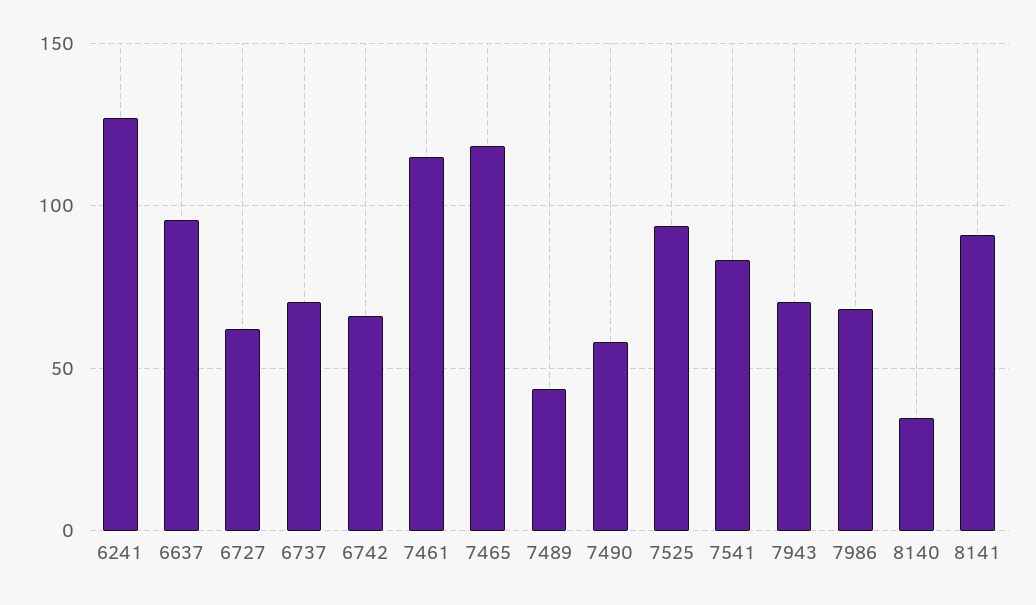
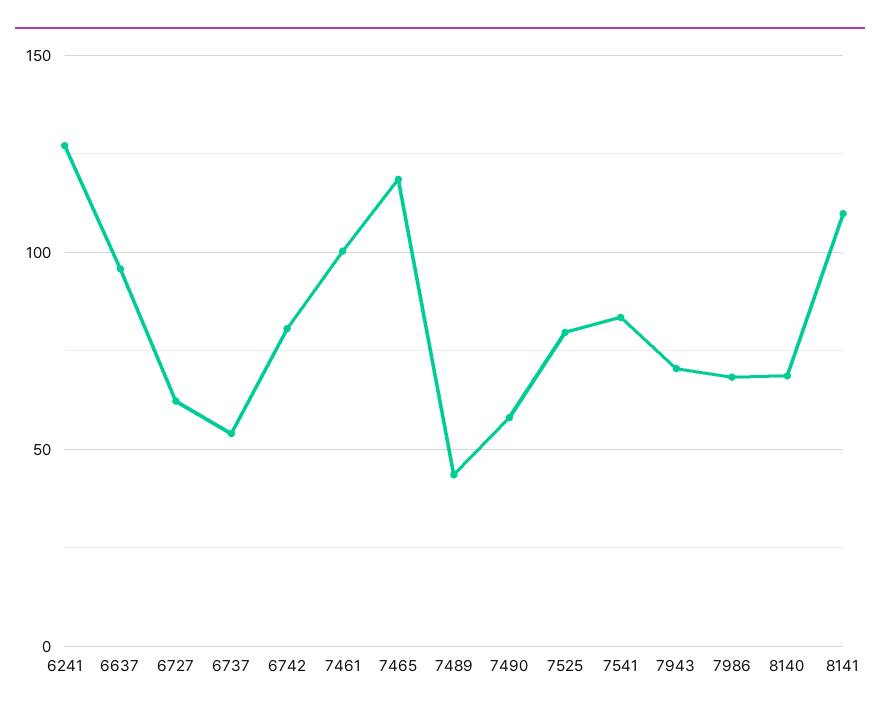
6737: 70 -> 55
6742: 65 -> 80
7461: 115 -> 100
7525: 95 -> 80
8140: 35 -> 70
8141: 90 -> 110

